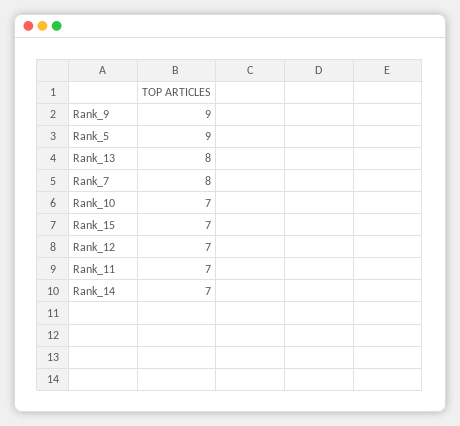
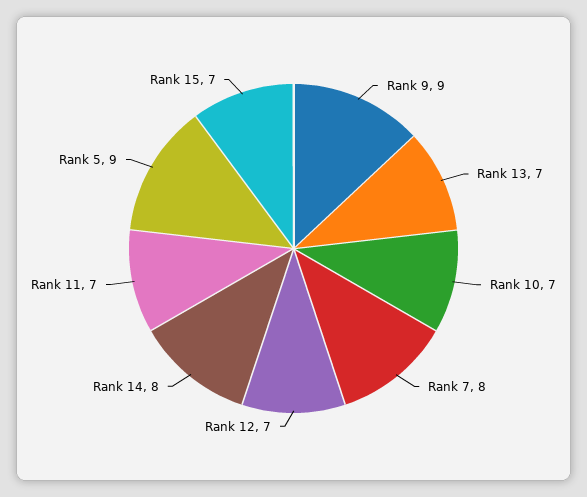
Rank_13: 8 -> 7
Rank_14: 7 -> 8

